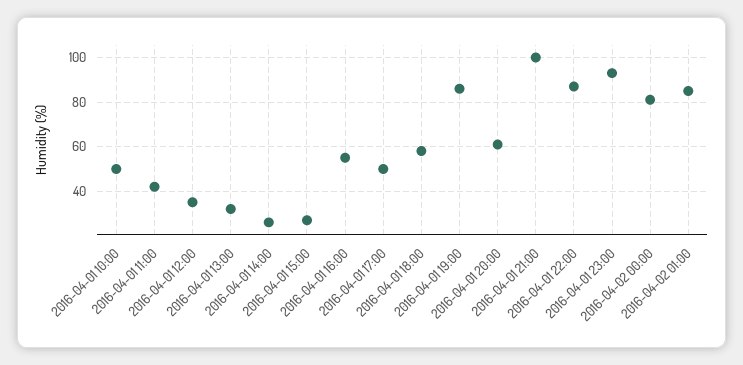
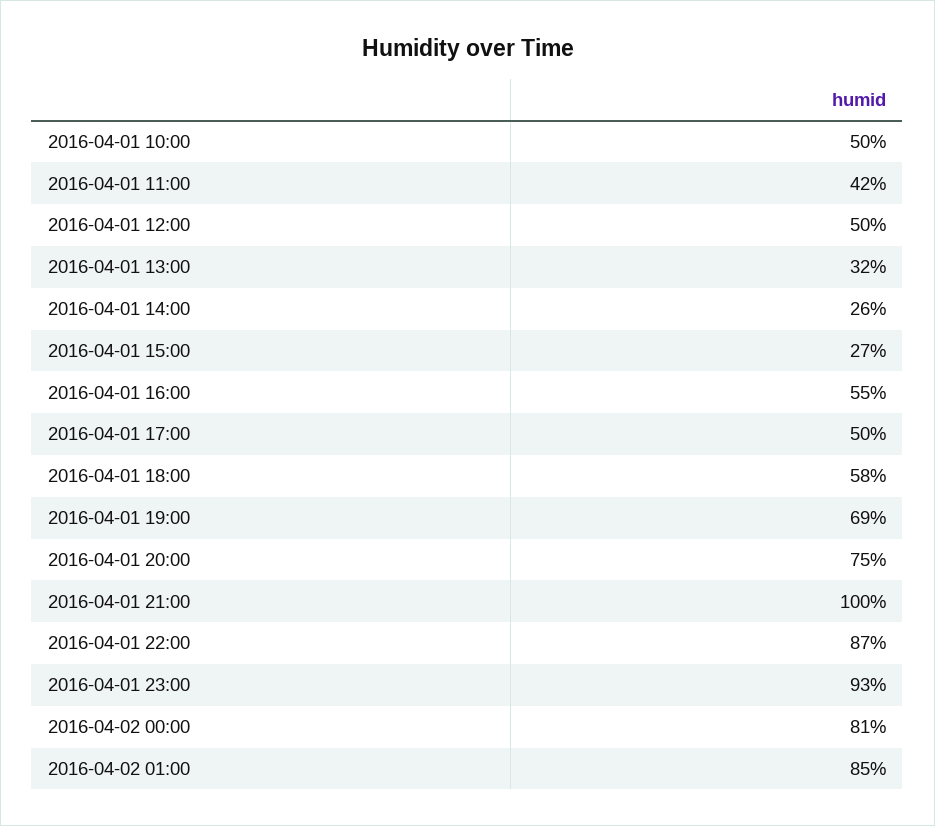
2016-04-01 12:00: 35 -> 50
2016-04-01 19:00: 85 -> 69
2016-04-01 20:00: 60 -> 75

